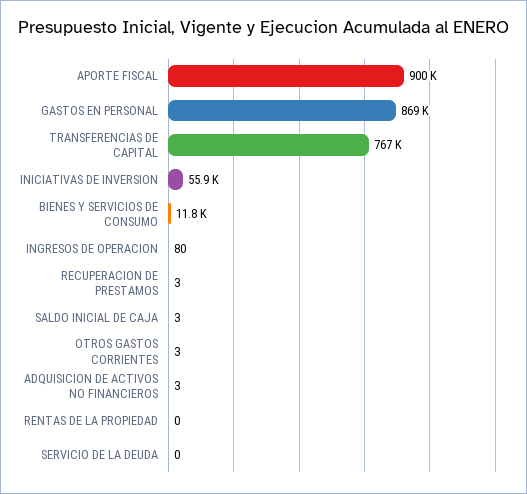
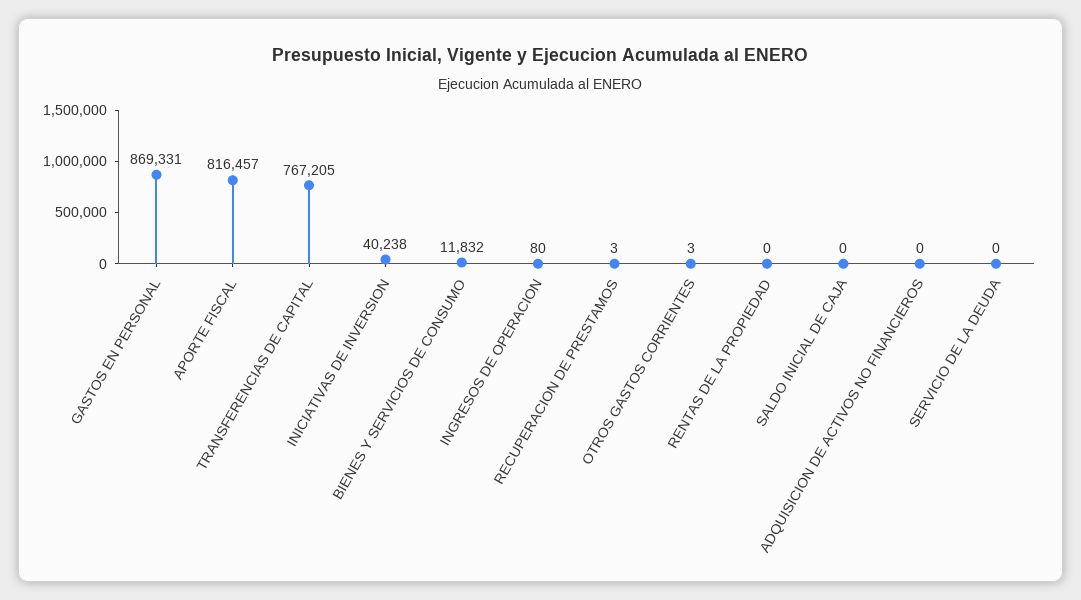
APORTE FISCAL: 900000 -> 816457
INICIATIVAS DE INVERSION: 55900 -> 40238
SALDO INICIAL DE CAJA: 3 -> 0
ADQUISICION DE ACTIVOS NO FINANCIEROS: 3 -> 0

